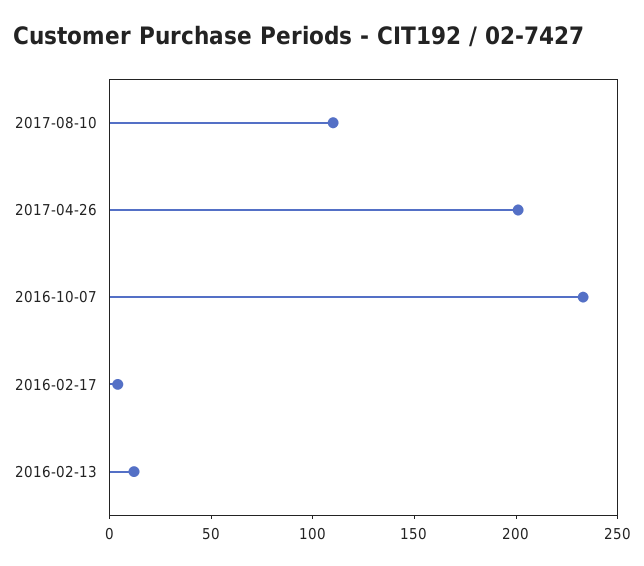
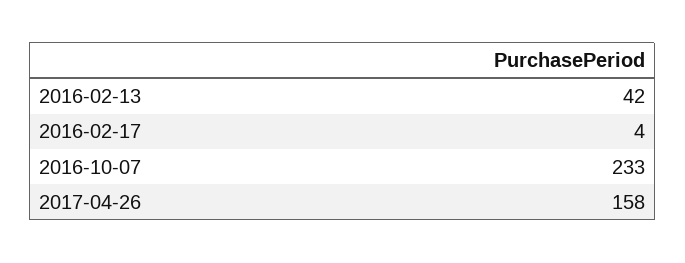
2017-08-10: 110 -> none
2017-04-26: 200 -> 158
2016-02-13: 10 -> 42

